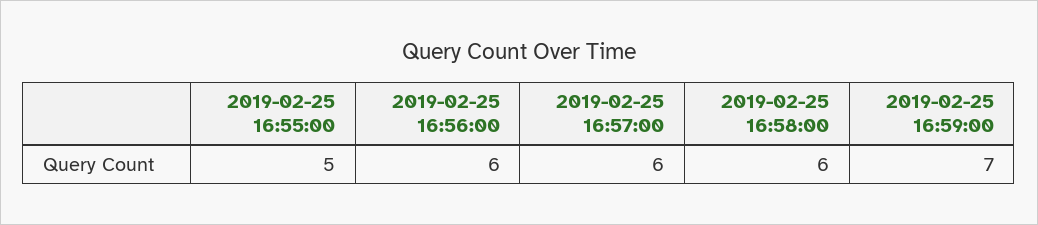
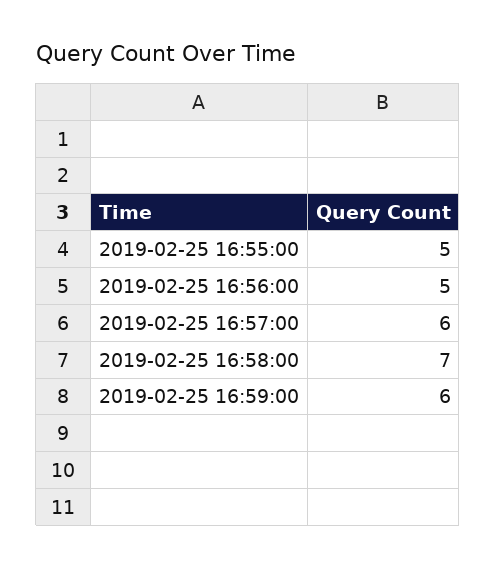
2019-02-25 16:56:00: 6 -> 5
2019-02-25 16:58:00: 6 -> 7
2019-02-25 16:59:00: 7 -> 6

